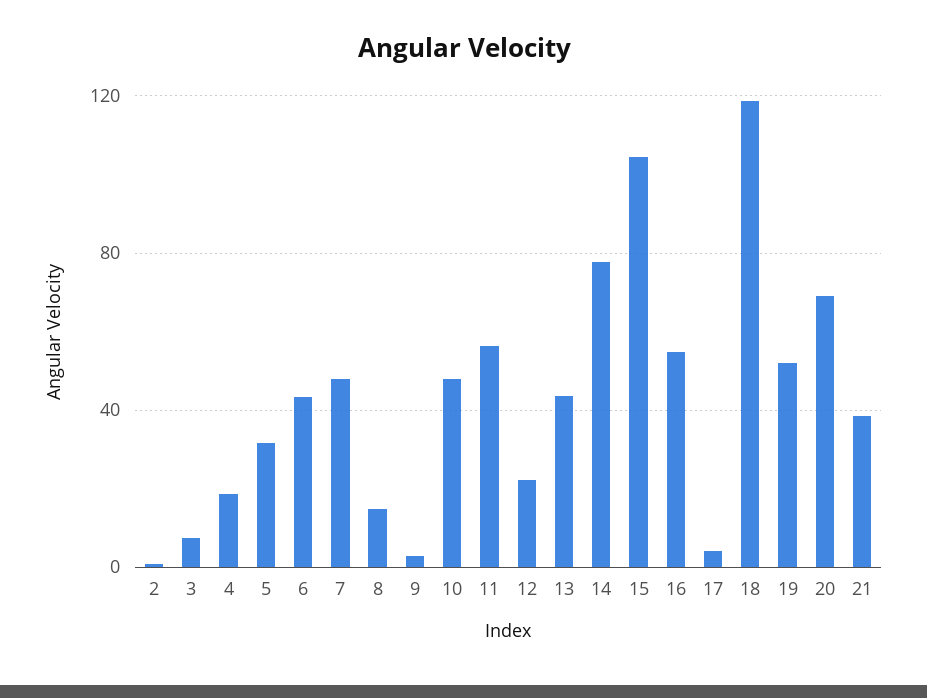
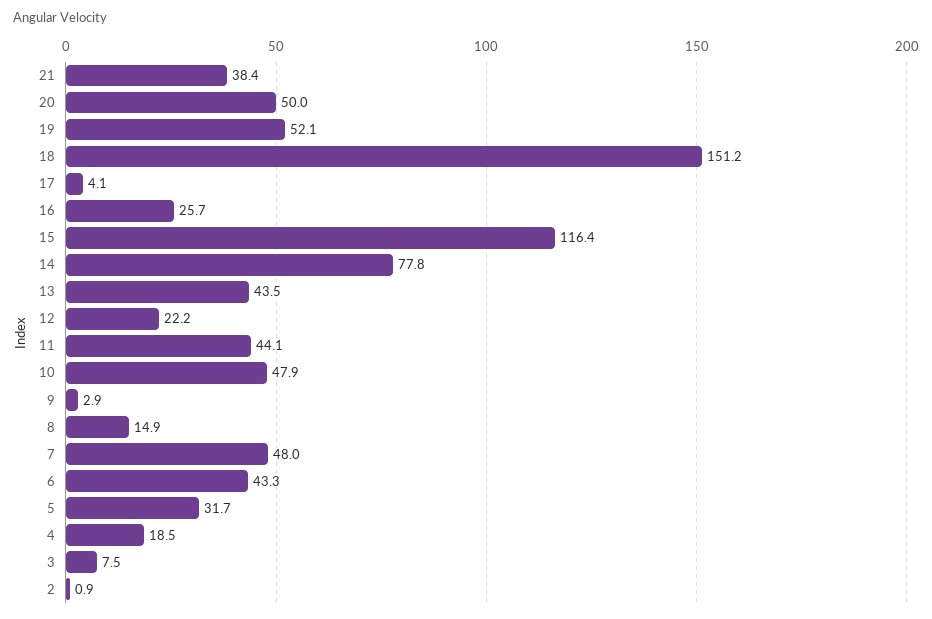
11: 55 -> 44.1
15: 105 -> 116.4
16: 55 -> 25.7
18: 120 -> 151.2
20: 70 -> 50

